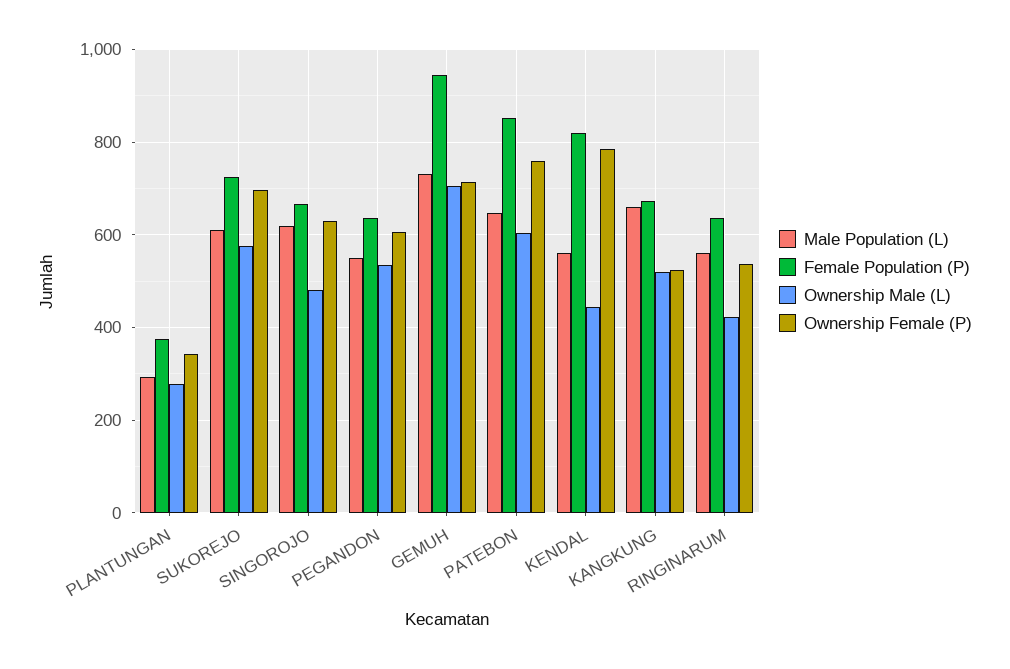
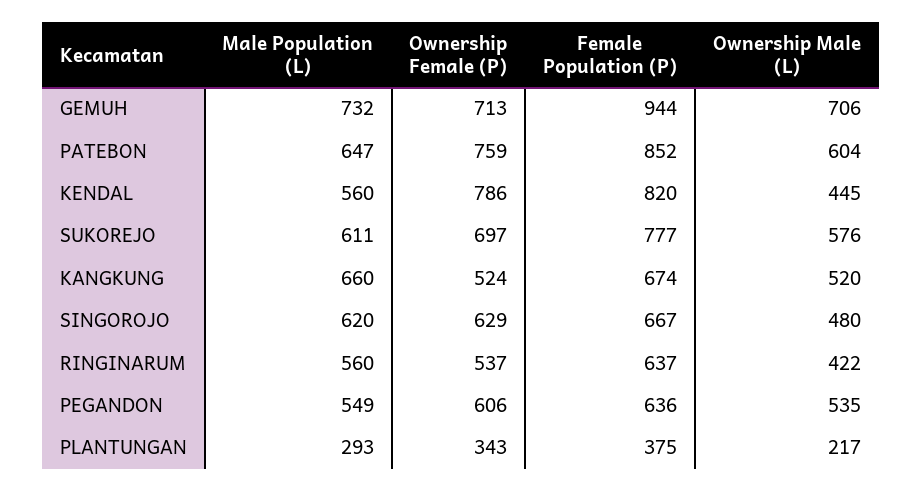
Ownership Male (L), PLANTUNGAN: 280 -> 217
Female Population (P), SUKOREJO: 720 -> 777

